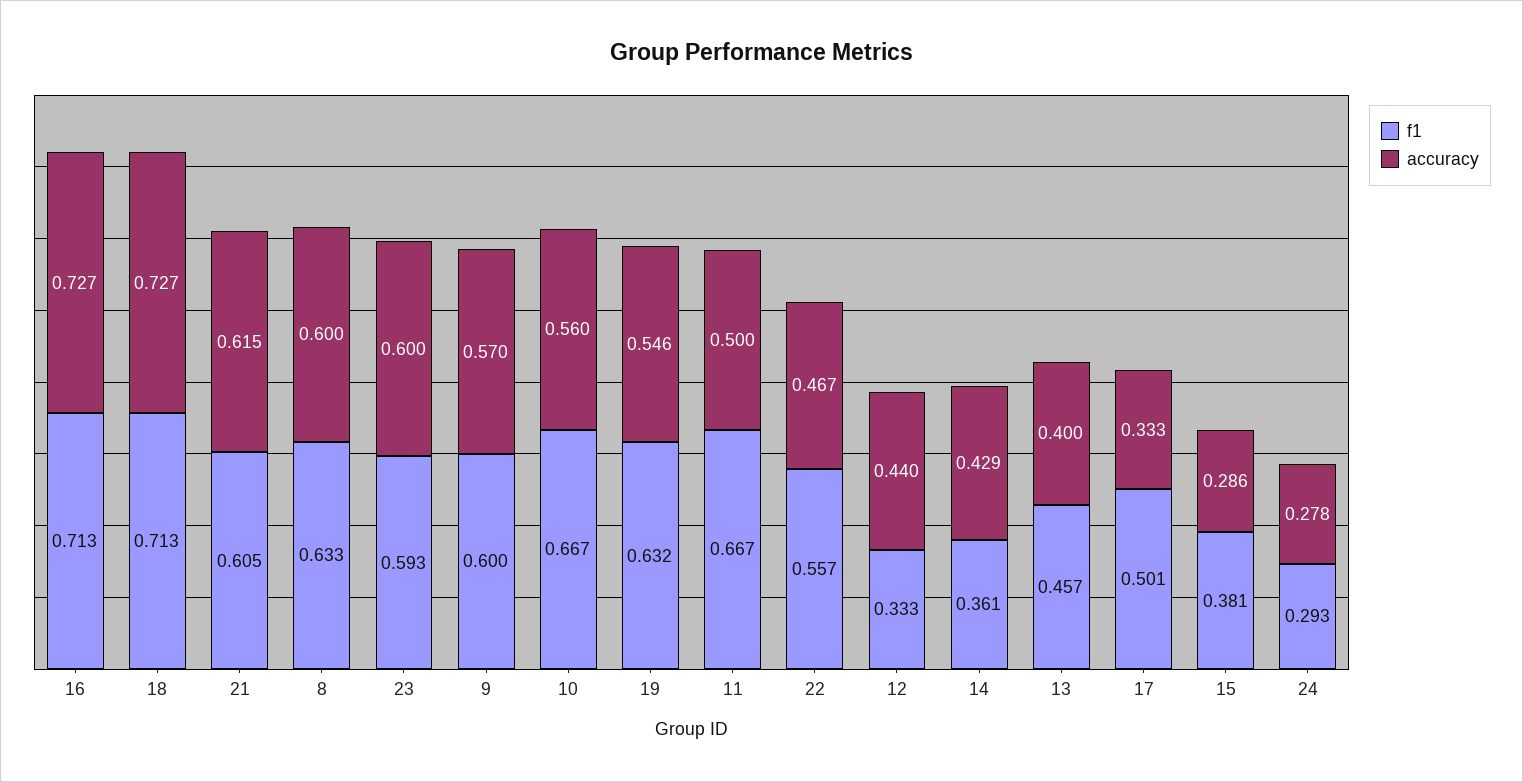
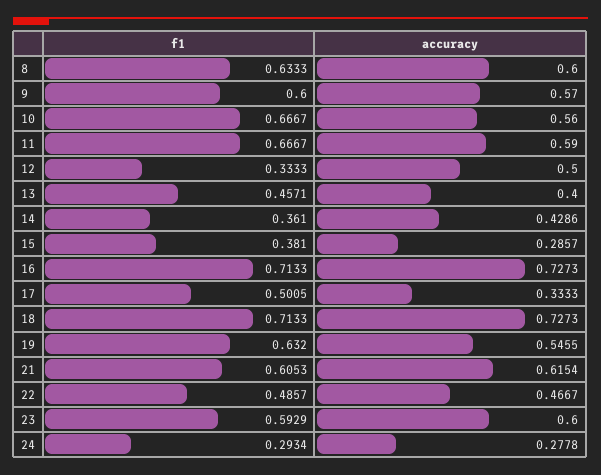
accuracy, 11: 0.5 -> 0.59
f1, 22: 0.557 -> 0.4857
accuracy, 12: 0.44 -> 0.5

